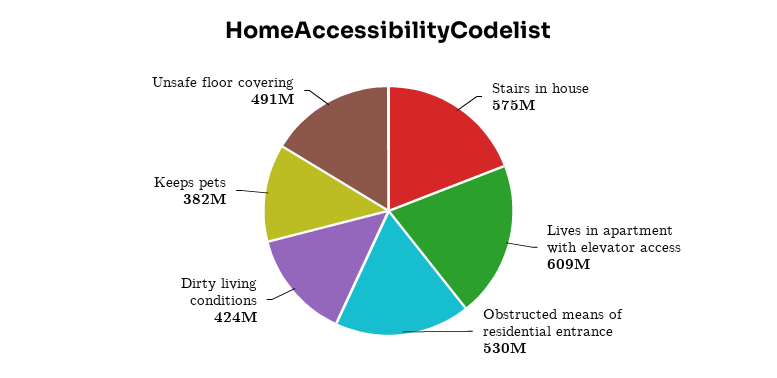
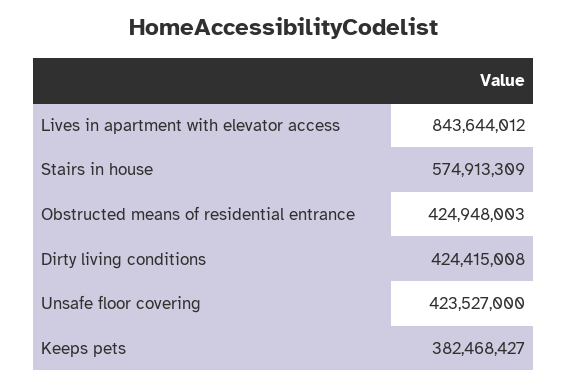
Lives in apartment with elevator access: 609000000 -> 843644012
Obstructed means of residential entrance: 530000000 -> 424948003
Unsafe floor covering: 491000000 -> 423527000

